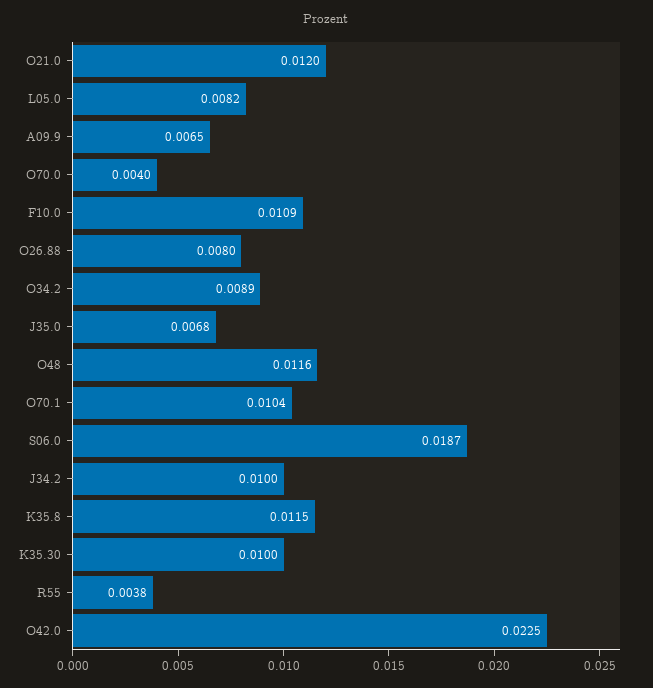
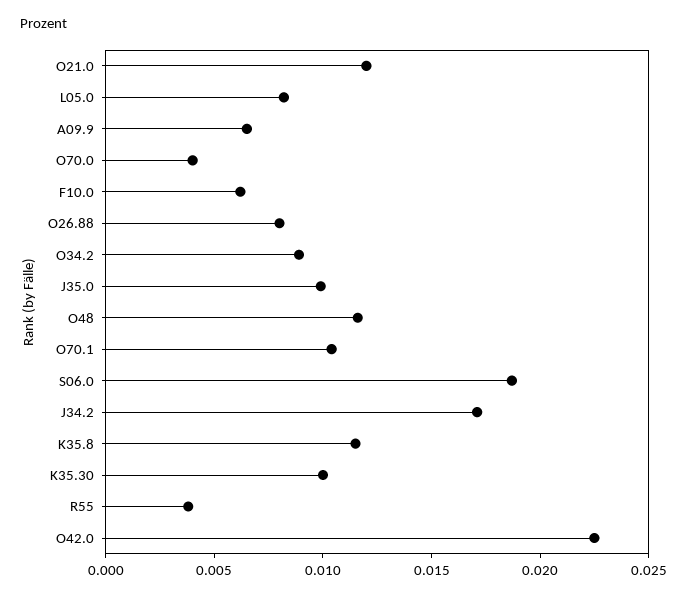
F10.0: 0.0109 -> 0.006
J35.0: 0.0068 -> 0.01
J34.2: 0.01 -> 0.017

